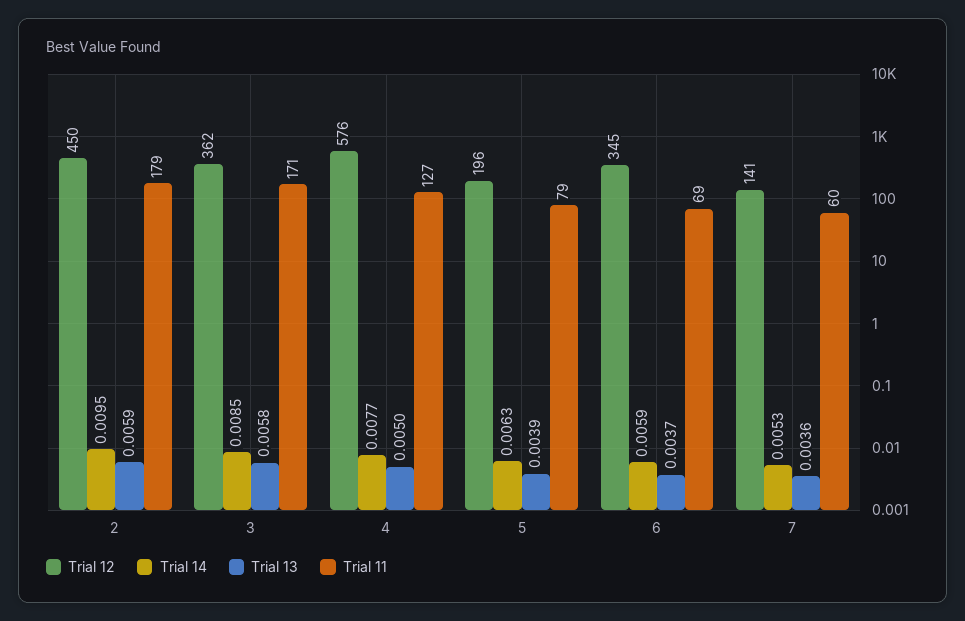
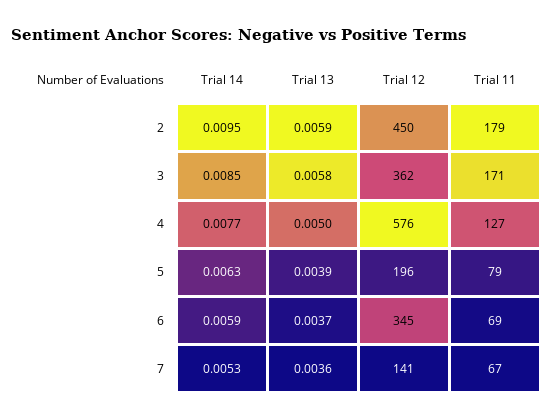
Trial 11, 7: 60 -> 67

